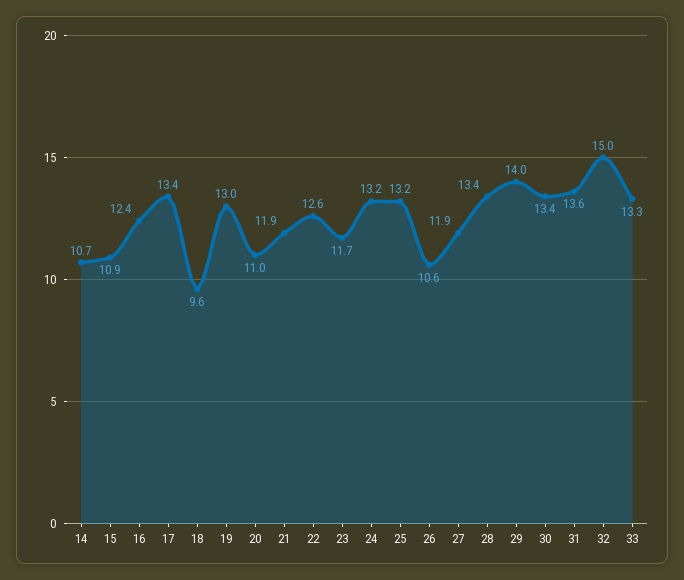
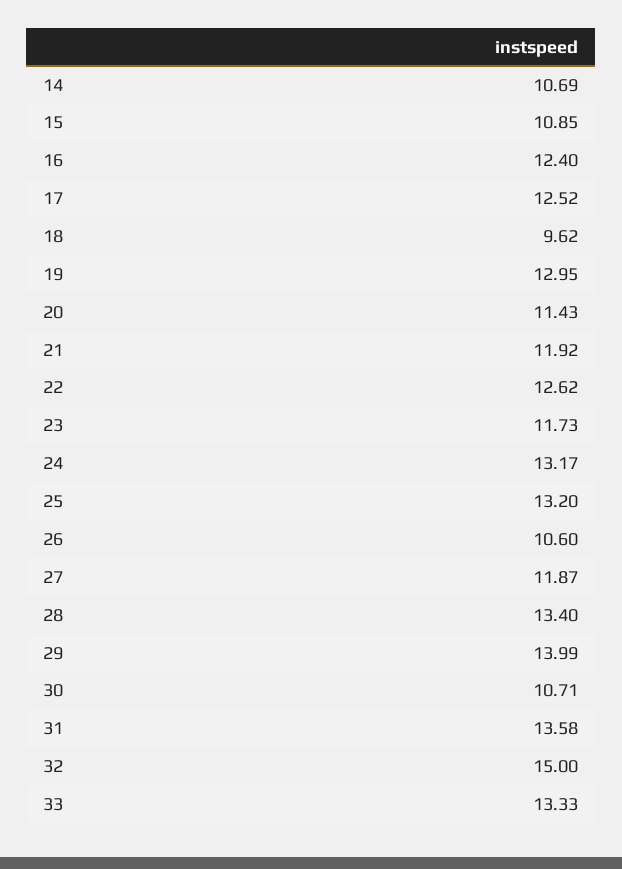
17: 13.4 -> 12.52
20: 11 -> 11.43
30: 13.4 -> 10.71

